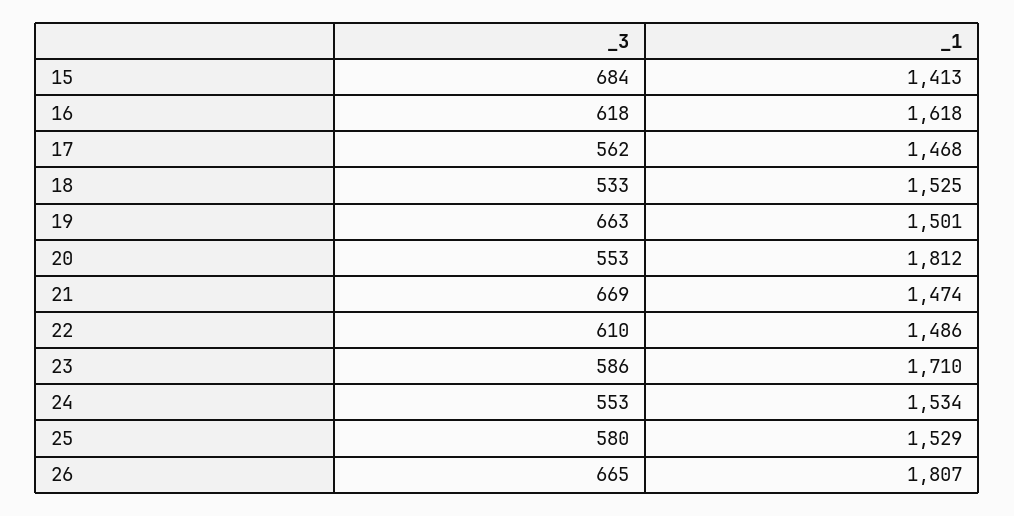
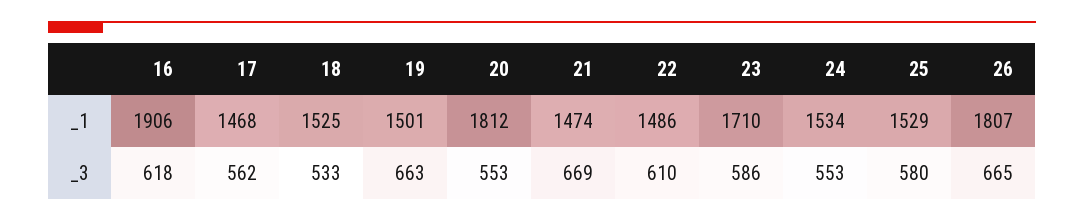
_3, 15: 684 -> none
_1, 15: 1413 -> none
_1, 16: 1618 -> 1906

